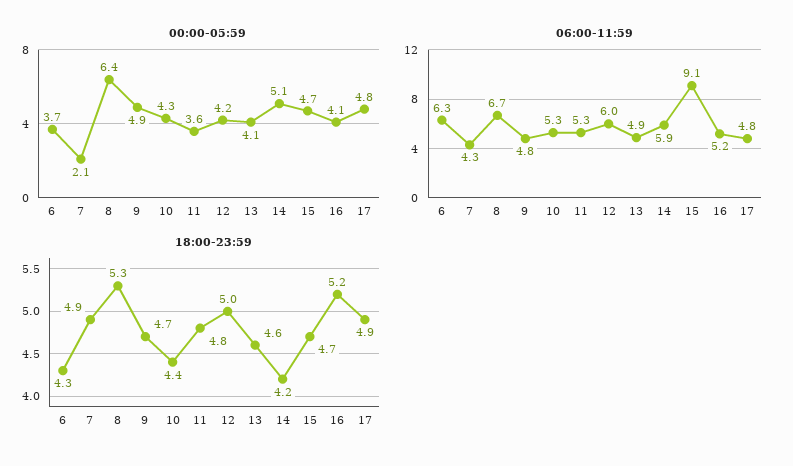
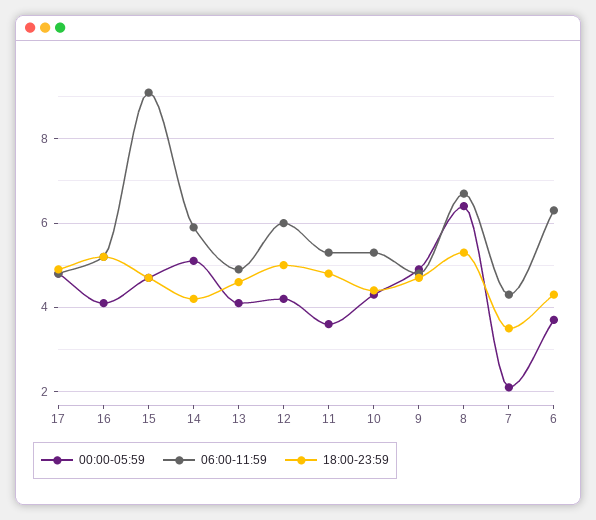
18:00-23:59, 7: 4.9 -> 3.5

